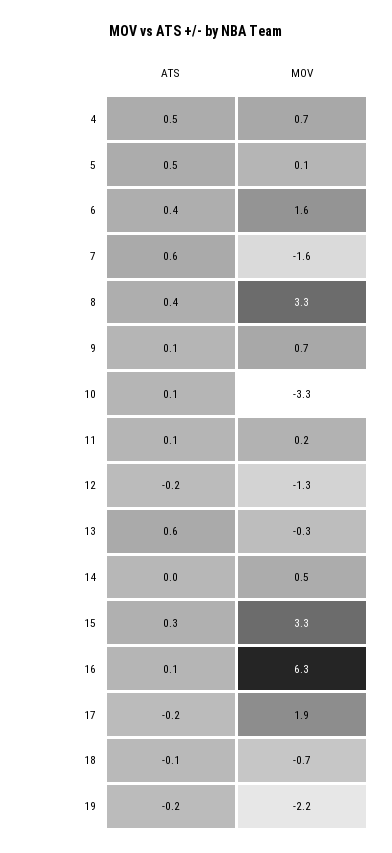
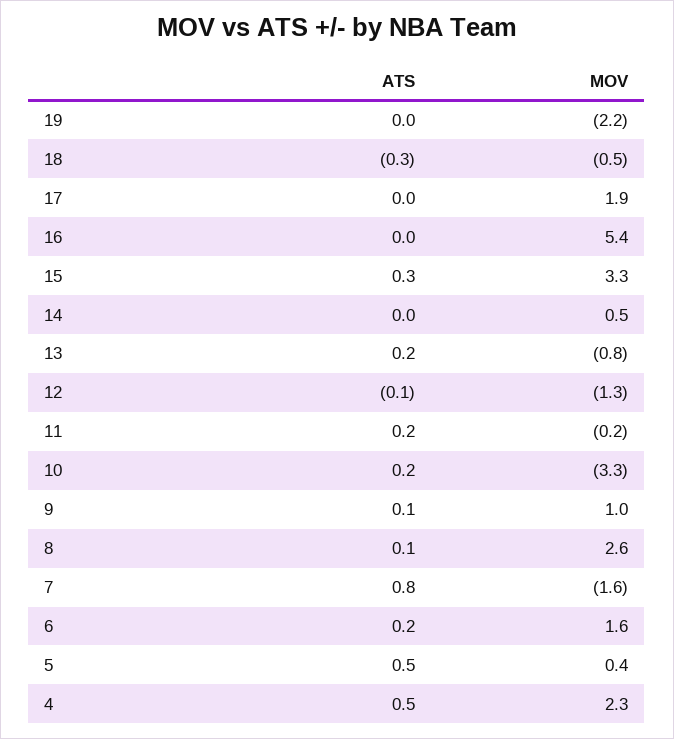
MOV, 4: 0.7 -> 2.3
MOV, 5: 0.1 -> 0.4
ATS, 6: 0.4 -> 0.2
ATS, 7: 0.6 -> 0.8
ATS, 8: 0.4 -> 0.1
MOV, 8: 3.3 -> 2.6
MOV, 9: 0.7 -> 1
ATS, 10: 0.1 -> 0.2
ATS, 11: 0.1 -> 0.2
MOV, 11: 0.2 -> -0.2
ATS, 12: -0.2 -> -0.1
ATS, 13: 0.6 -> 0.2
MOV, 13: -0.3 -> -0.8
ATS, 16: 0.1 -> 0
MOV, 16: 6.3 -> 5.4
ATS, 17: -0.2 -> 0
ATS, 18: -0.1 -> -0.3
MOV, 18: -0.7 -> -0.5
ATS, 19: -0.2 -> 0

